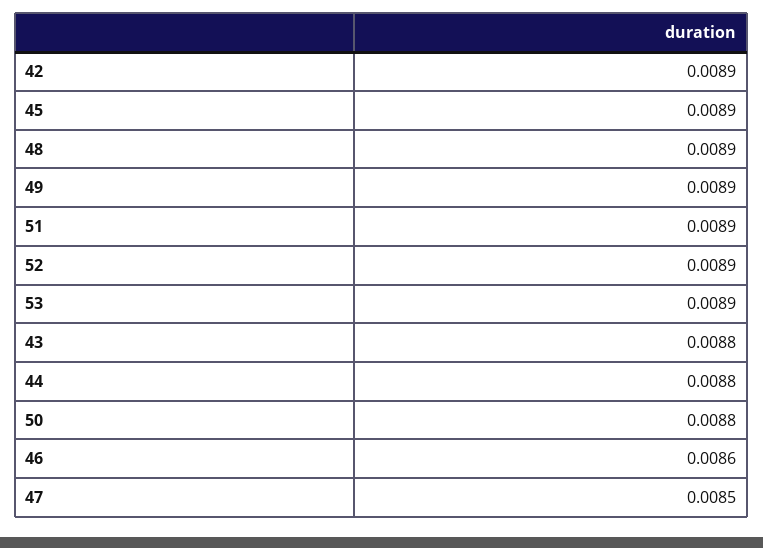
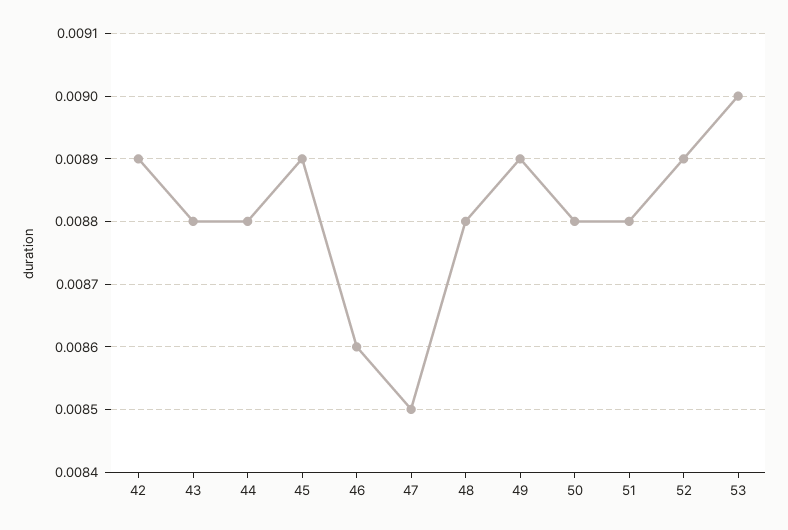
48: 0.0089 -> 0.0088
51: 0.0089 -> 0.0088
53: 0.0089 -> 0.009

